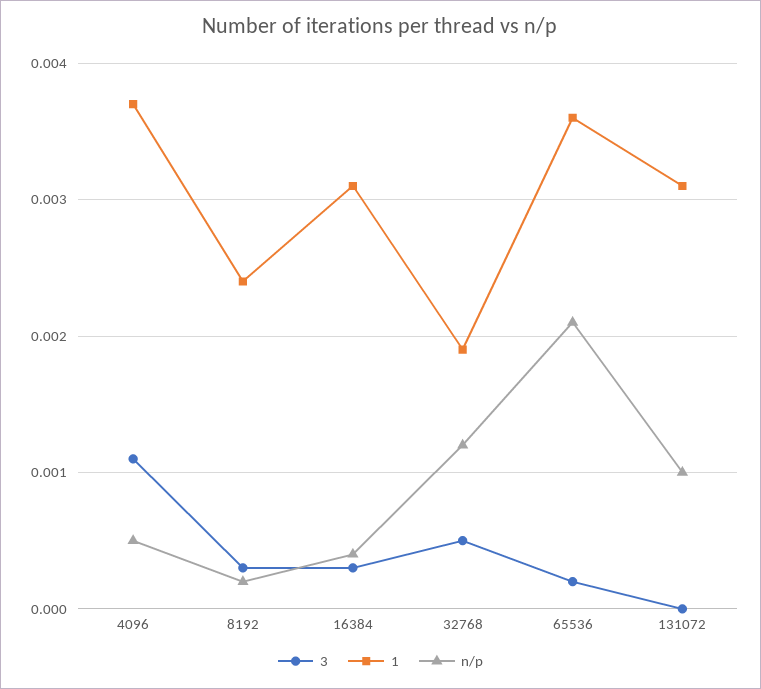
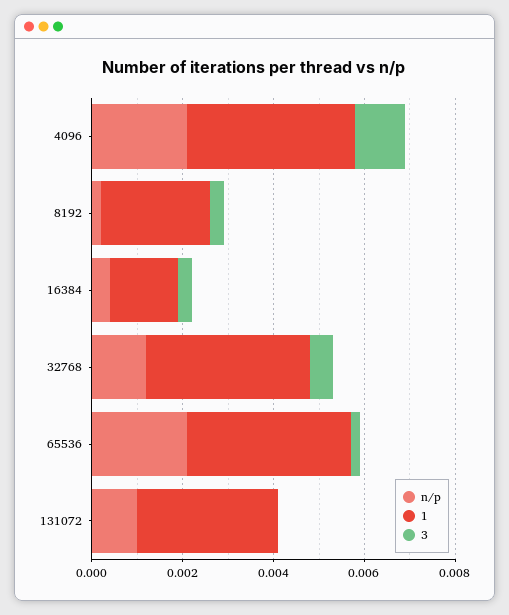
n/p, 4096: 0.0005 -> 0.002
1, 16384: 0.0031 -> 0.0015
1, 32768: 0.0019 -> 0.0035

